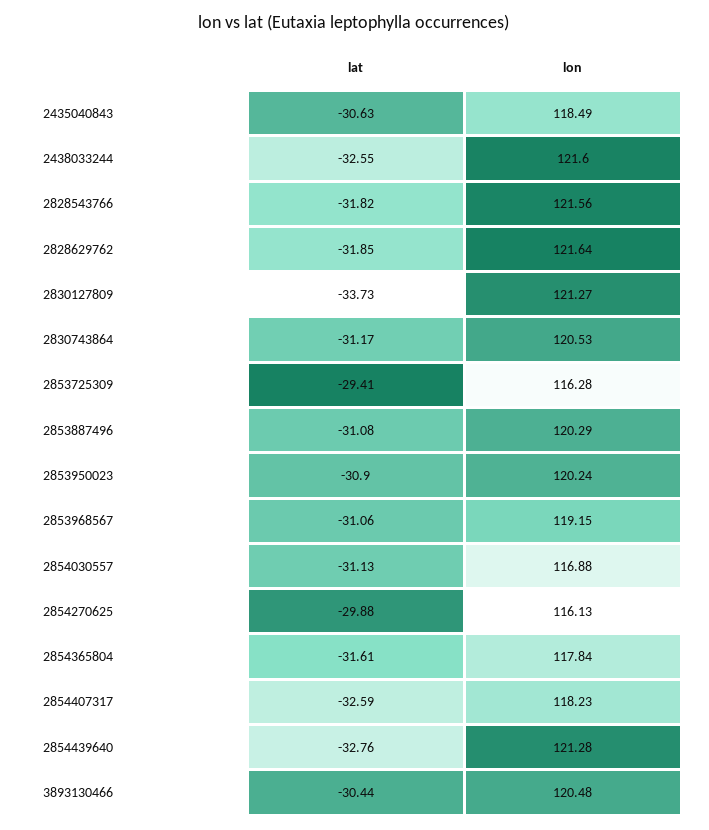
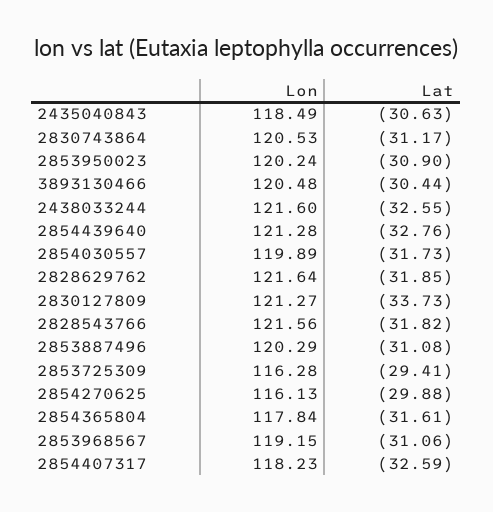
lat, 2854030557: -31.13 -> -31.73
lon, 2854030557: 116.88 -> 119.89

